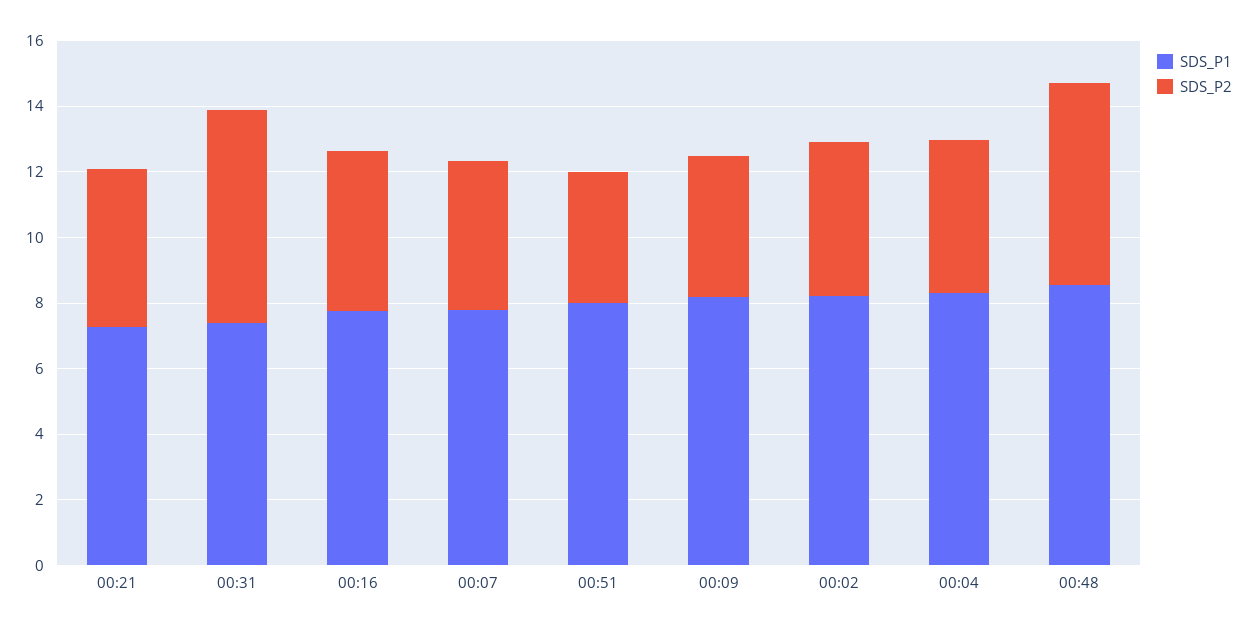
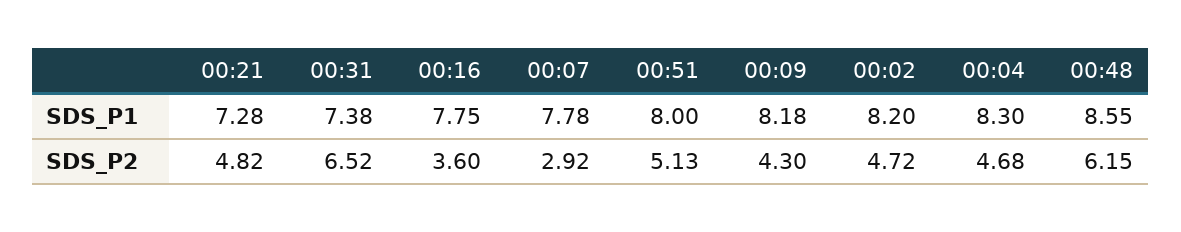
SDS_P2, 00:16: 5 -> 3.6
SDS_P2, 00:07: 4.5 -> 2.92
SDS_P2, 00:51: 4 -> 5.13

